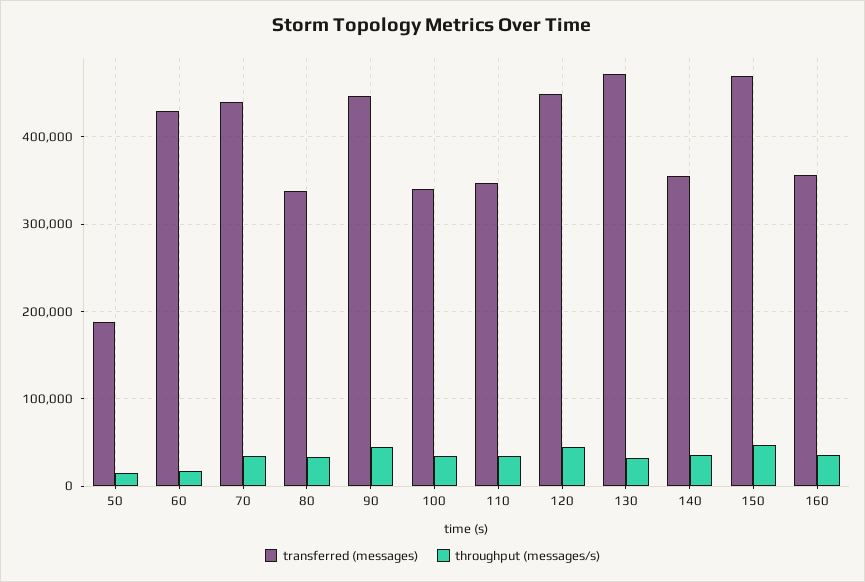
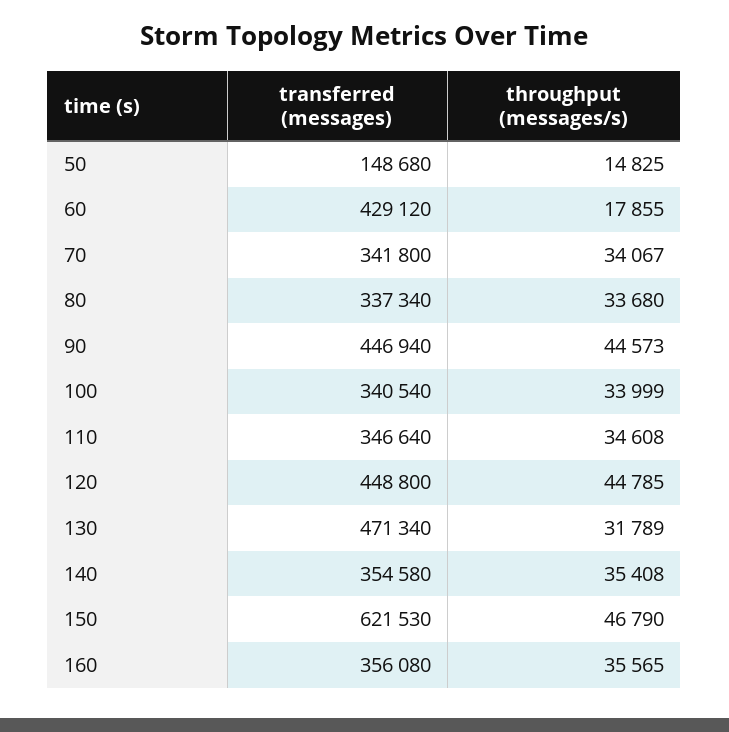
transferred (messages), 50: 190000 -> 148680
transferred (messages), 70: 440000 -> 341800
transferred (messages), 150: 470000 -> 621530

